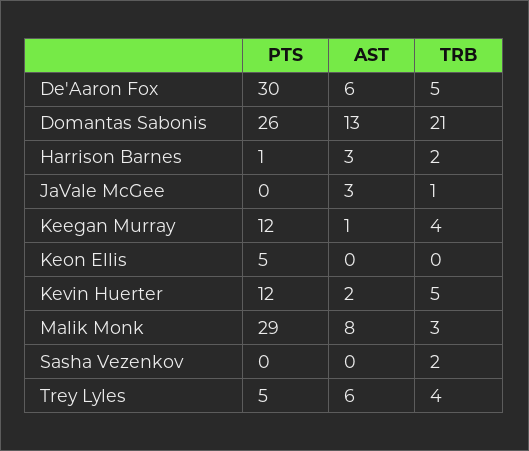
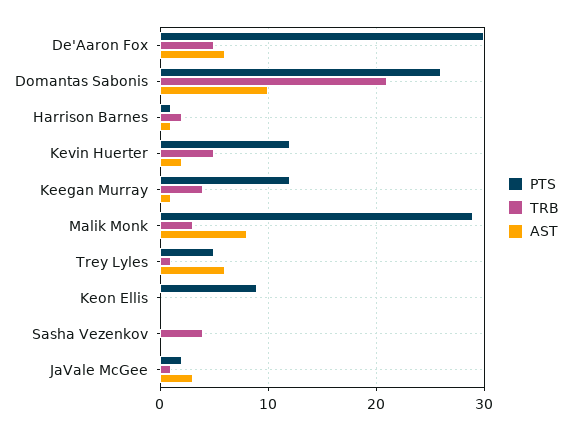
AST, Domantas Sabonis: 13 -> 10
AST, Harrison Barnes: 3 -> 1
PTS, JaVale McGee: 0 -> 2
PTS, Keon Ellis: 5 -> 9
TRB, Sasha Vezenkov: 2 -> 4
TRB, Trey Lyles: 4 -> 1

